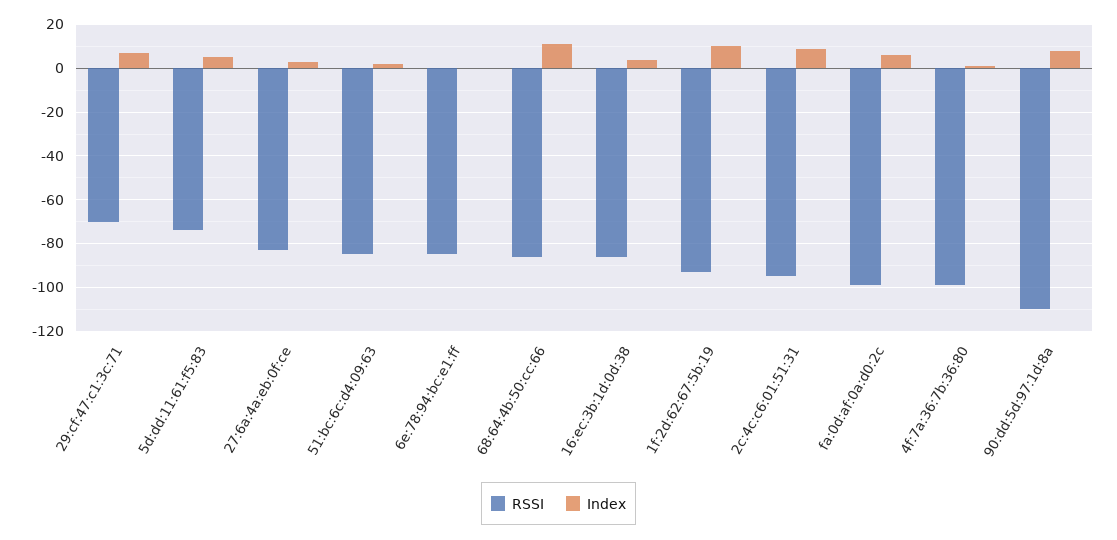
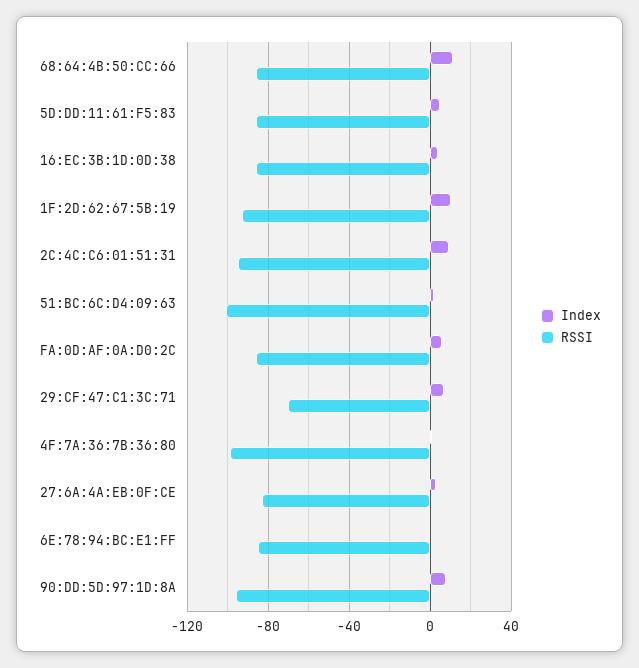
RSSI, 5d:dd:11:61:f5:83: -75 -> -85
RSSI, 51:bc:6c:d4:09:63: -85 -> -100
RSSI, fa:0d:af:0a:d0:2c: -100 -> -85
RSSI, 90:dd:5d:97:1d:8a: -110 -> -95

